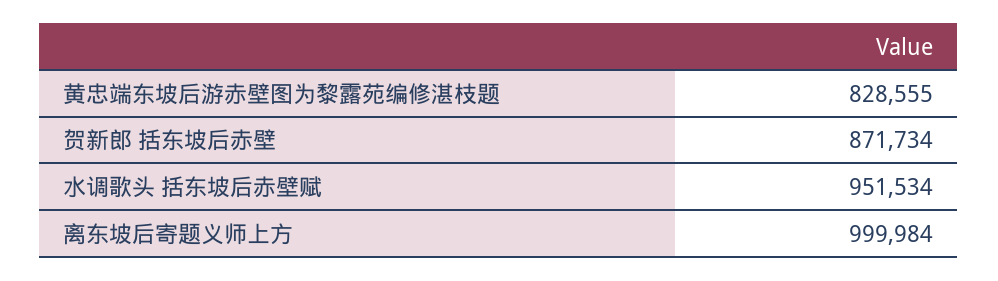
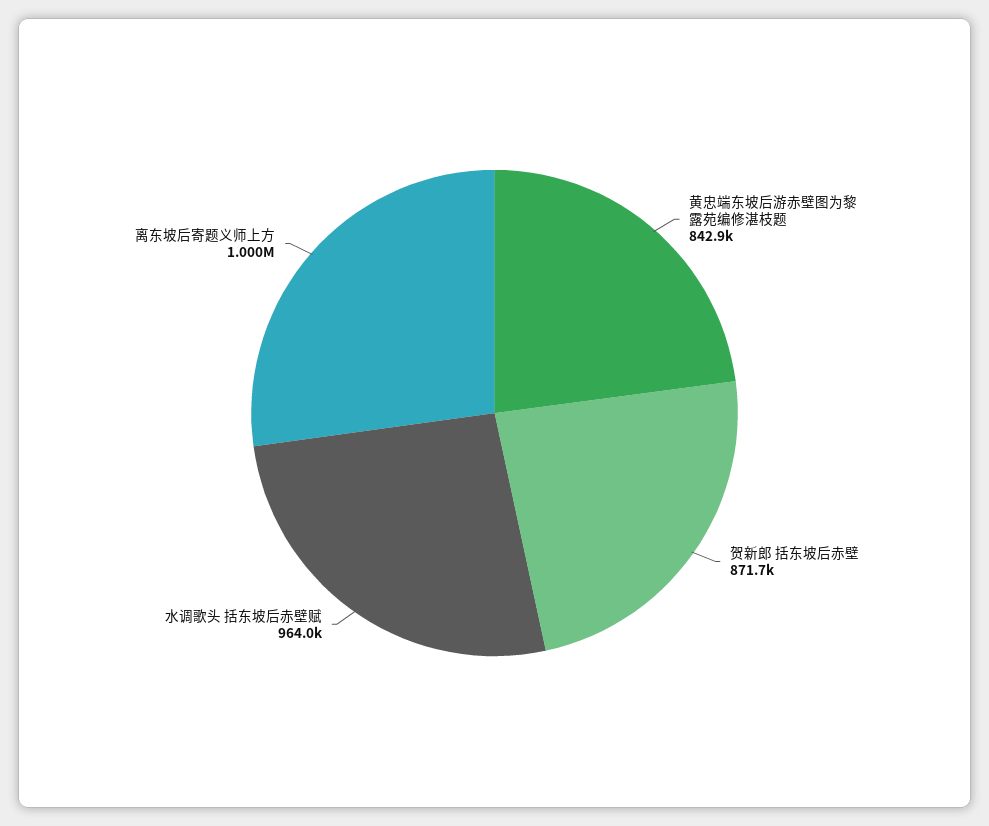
黄忠端东坡后游赤壁图为黎露苑编修湛枝题: 828555 -> 842900
水调歌头 括东坡后赤壁赋: 951534 -> 964000

